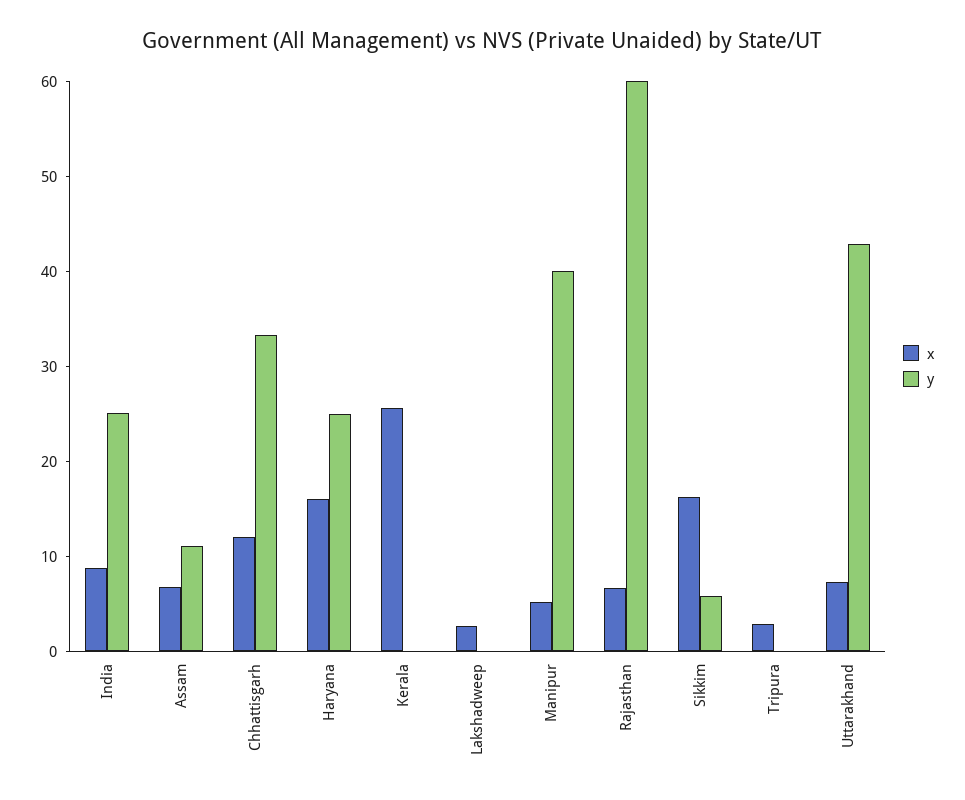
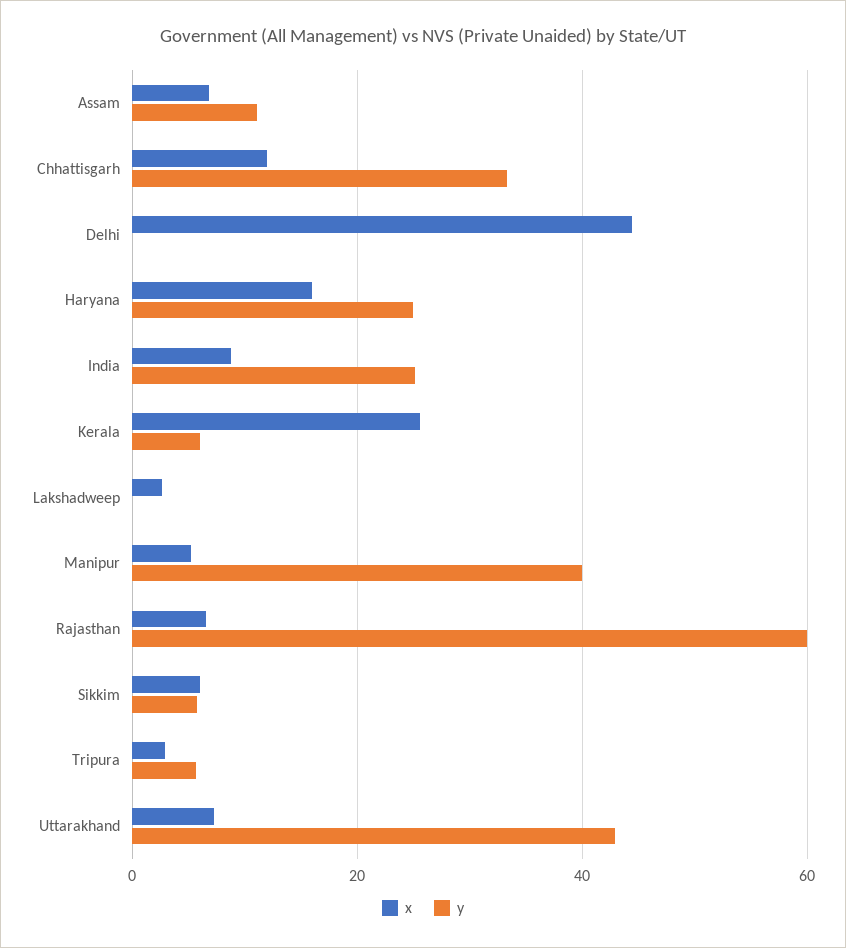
y, Kerala: 0 -> 6
x, Sikkim: 16 -> 6
y, Tripura: 0 -> 6
x, Delhi: none -> 44
y, Delhi: none -> 0

